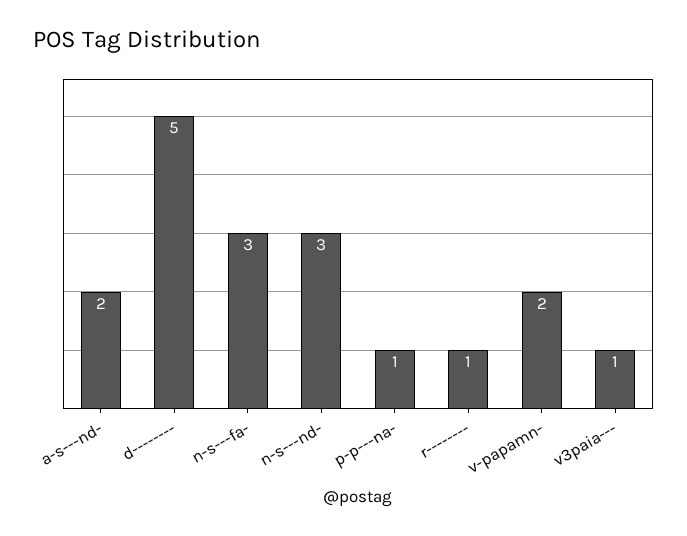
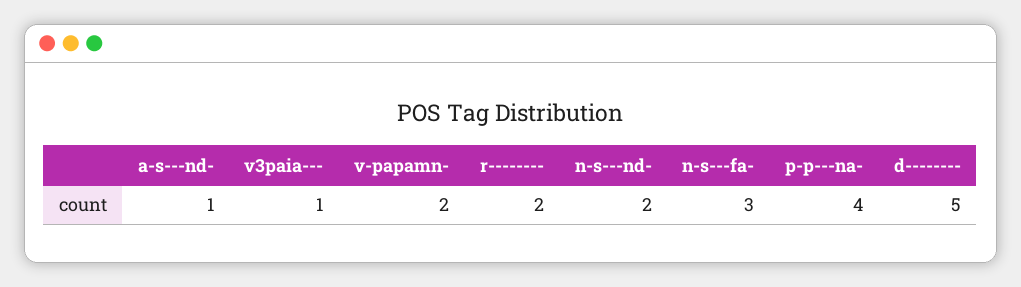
a-s---nd-: 2 -> 1
n-s---nd-: 3 -> 2
p-p---na-: 1 -> 4
r--------: 1 -> 2

